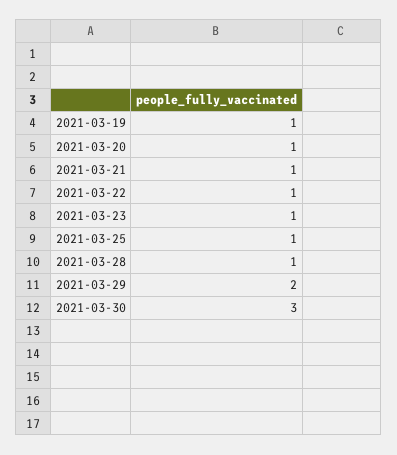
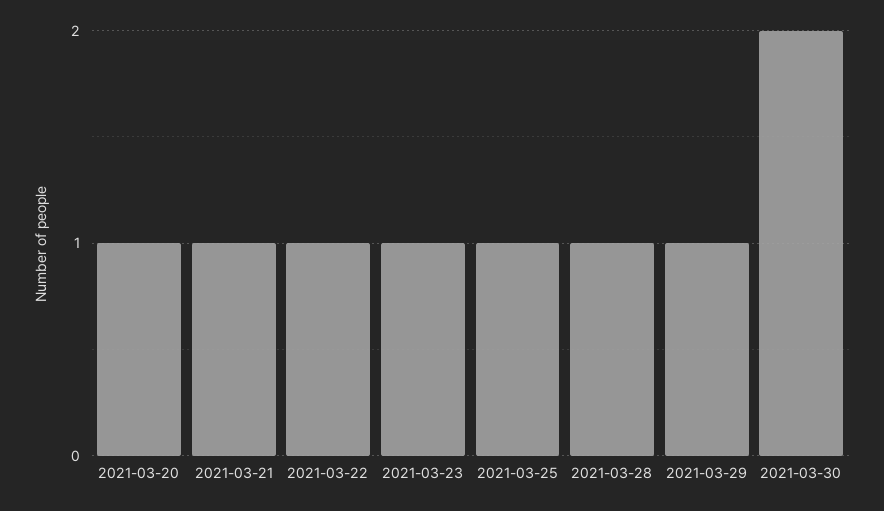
2021-03-19: 1 -> none
2021-03-29: 2 -> 1
2021-03-30: 3 -> 2

